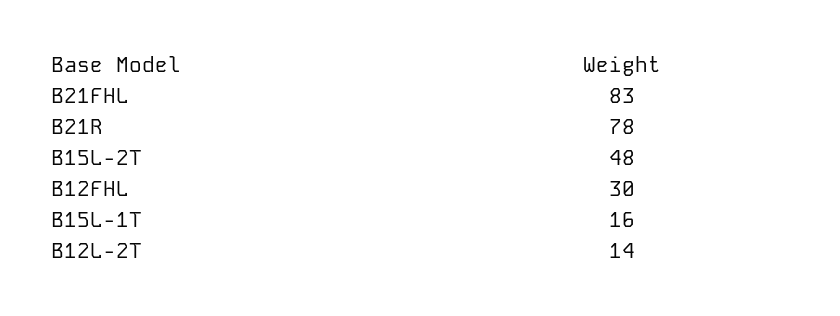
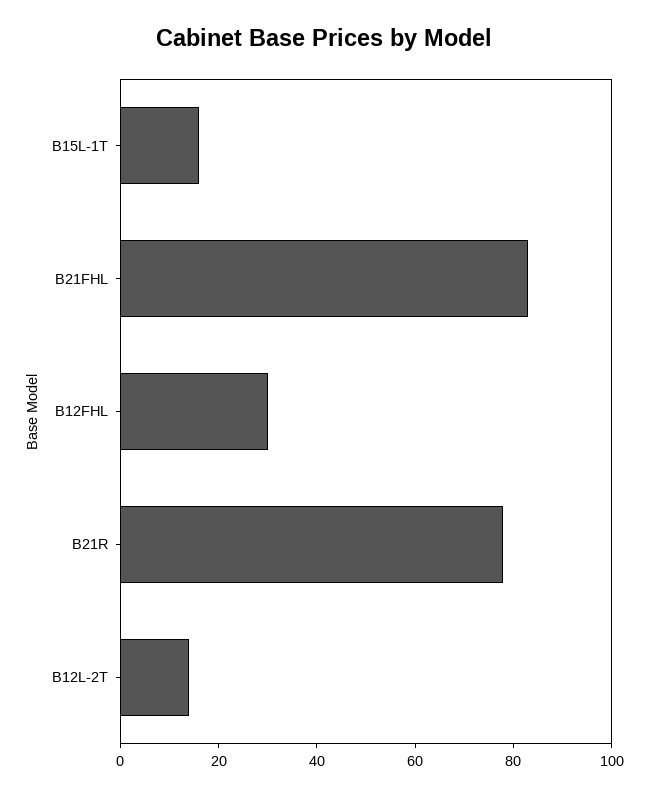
B15L-2T: 48 -> none

